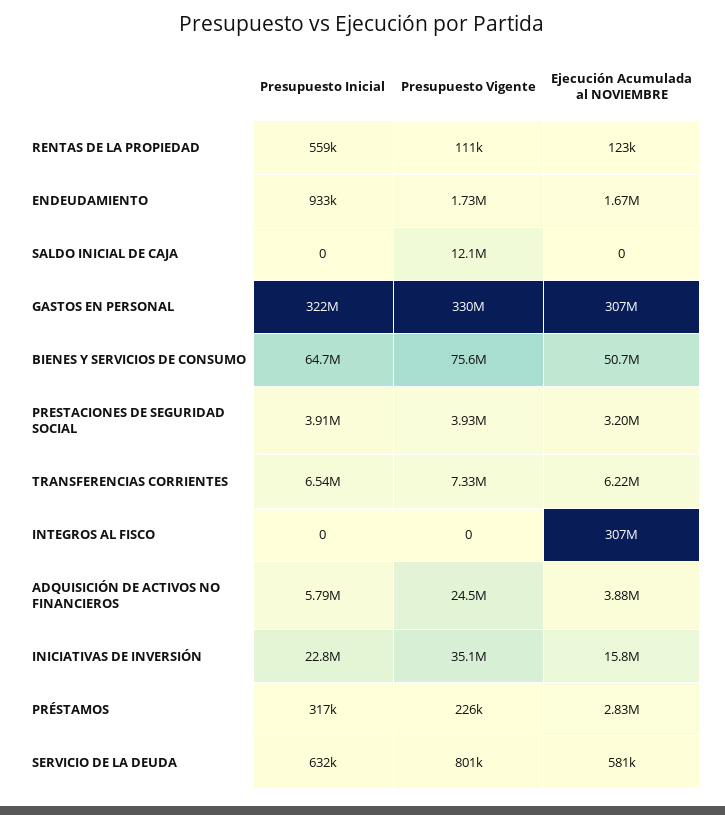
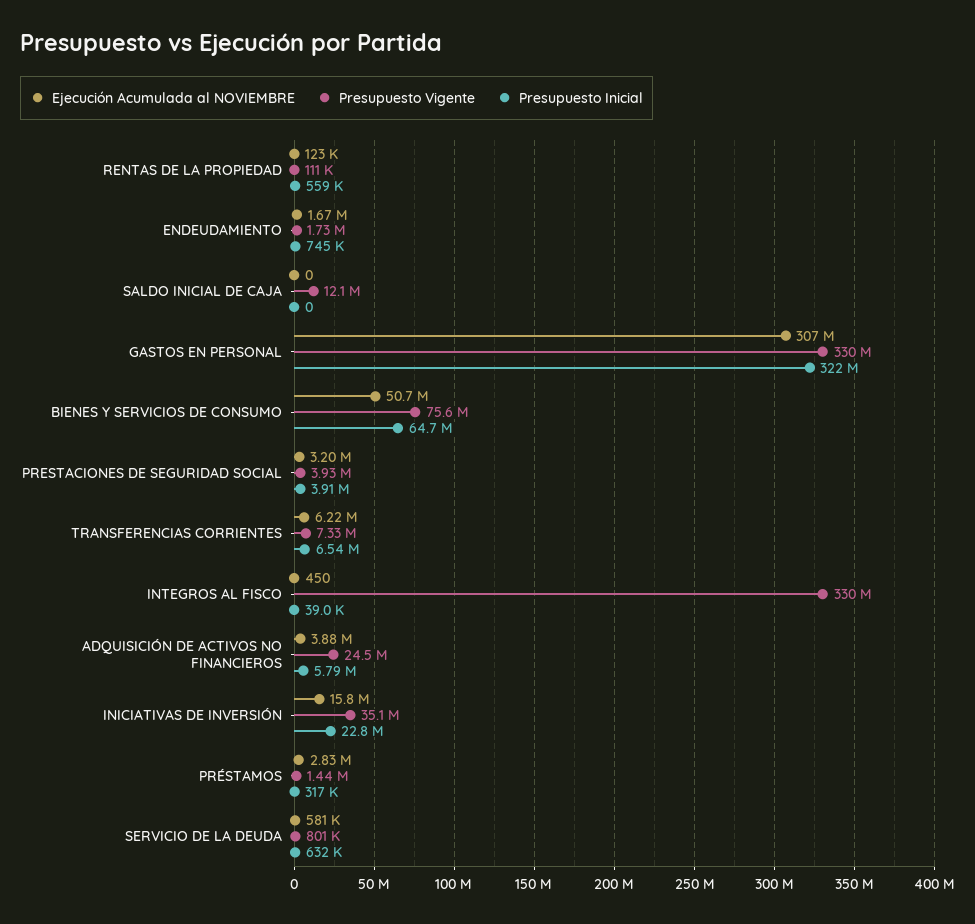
Presupuesto Inicial, ENDEUDAMIENTO: 933000 -> 745000
Presupuesto Inicial, INTEGROS AL FISCO: 0 -> 39000
Presupuesto Vigente, INTEGROS AL FISCO: 0 -> 330000000
Ejecución Acumulada al NOVIEMBRE, INTEGROS AL FISCO: 307000000 -> 450
Presupuesto Vigente, PRÉSTAMOS: 226000 -> 1440000

